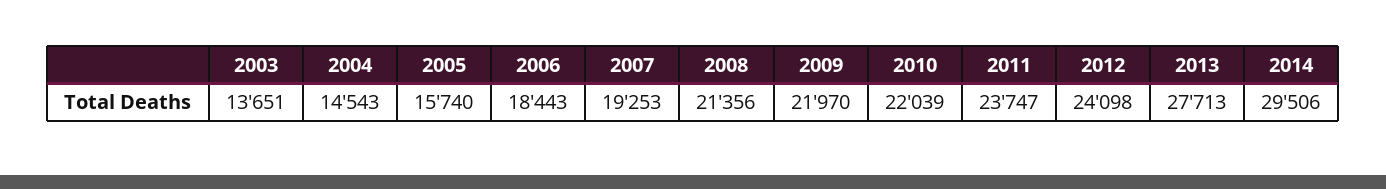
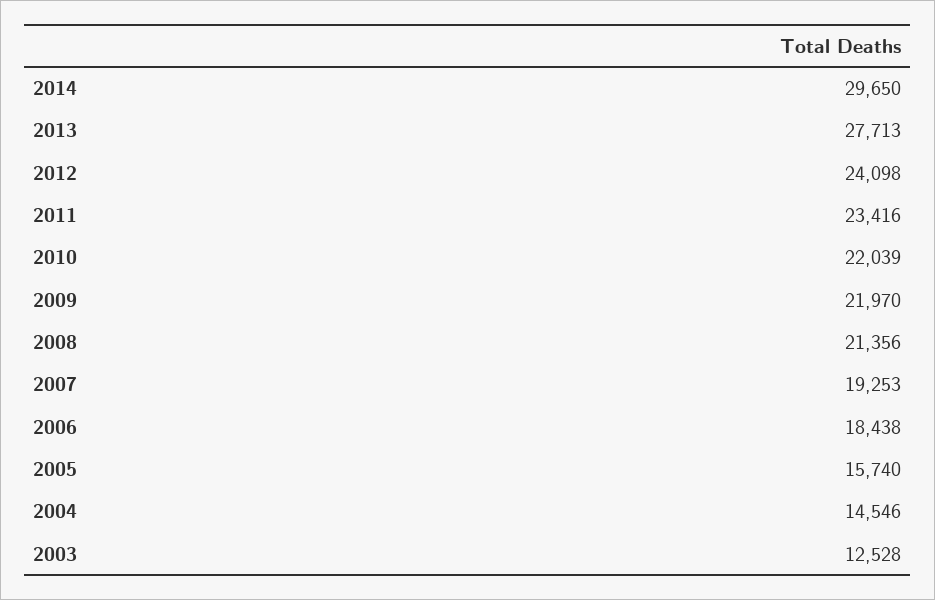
2003: 13651 -> 12528
2004: 14543 -> 14546
2006: 18443 -> 18438
2011: 23747 -> 23416
2014: 29506 -> 29650

